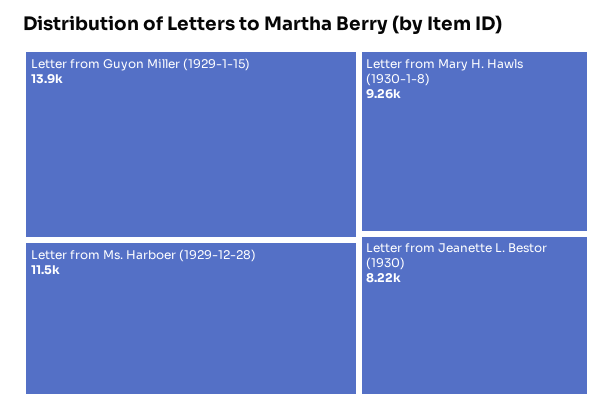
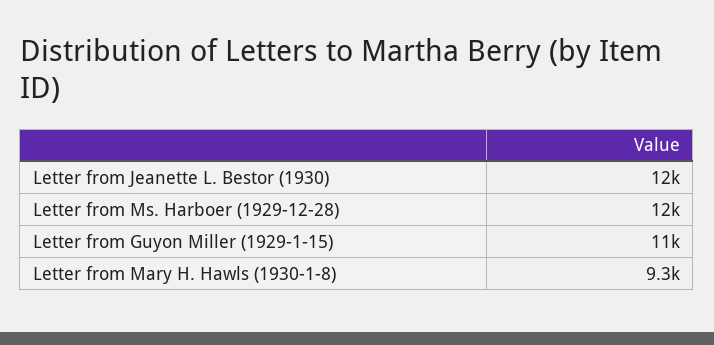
Letter from Guyon Miller (1929-1-15): 13900 -> 11000
Letter from Jeanette L. Bestor (1930): 8220 -> 12000

